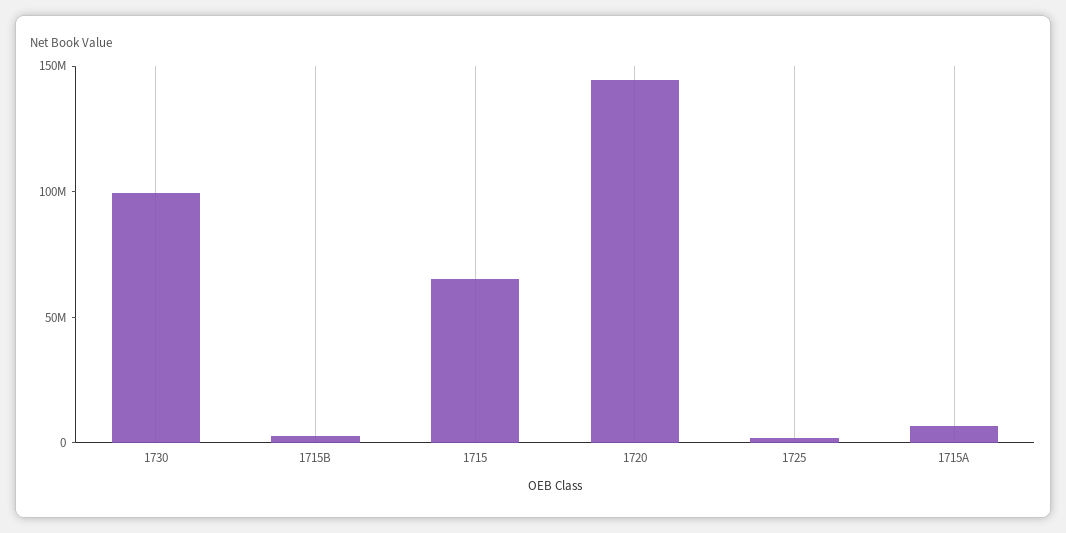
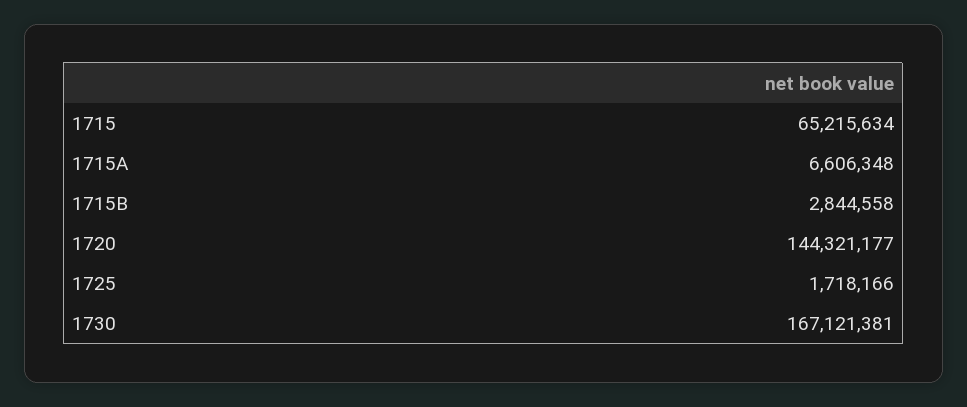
1730: 100000000 -> 167121381

